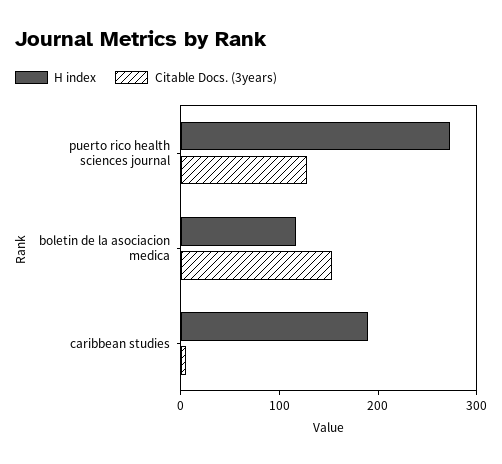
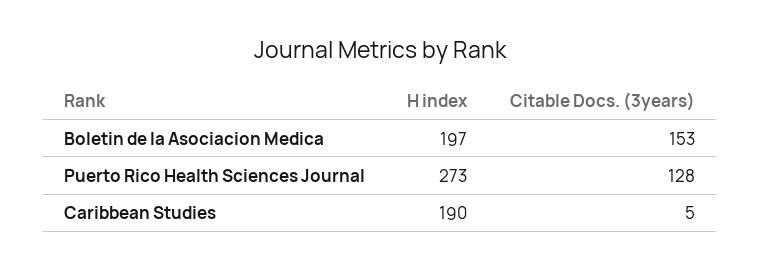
H index, boletin de la asociacion medica: 120 -> 197

